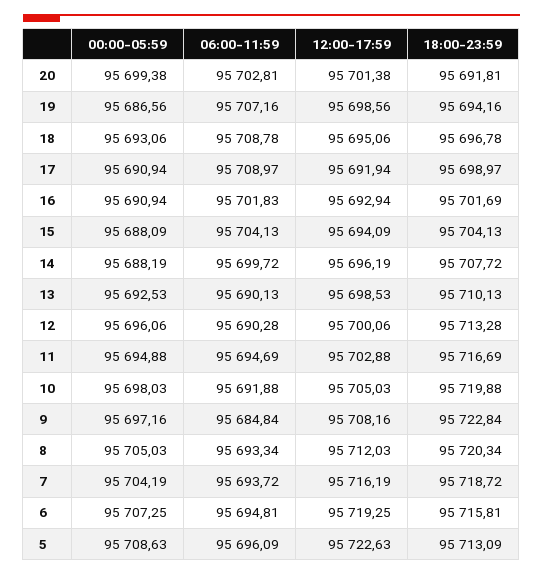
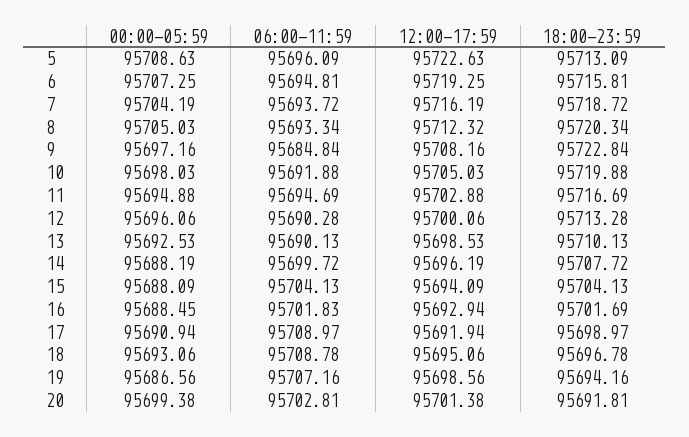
00:00-05:59, 16: 95690.94 -> 95688.45
12:00-17:59, 8: 95712.03 -> 95712.32

